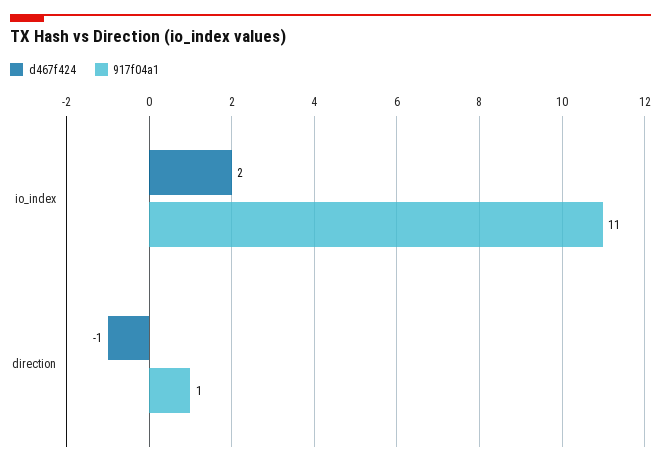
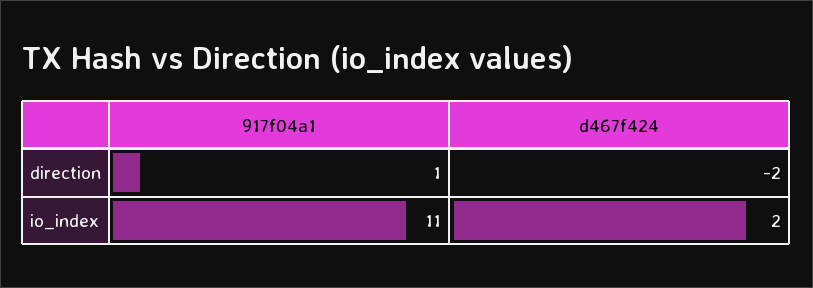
d467f424, direction: -1 -> -2

